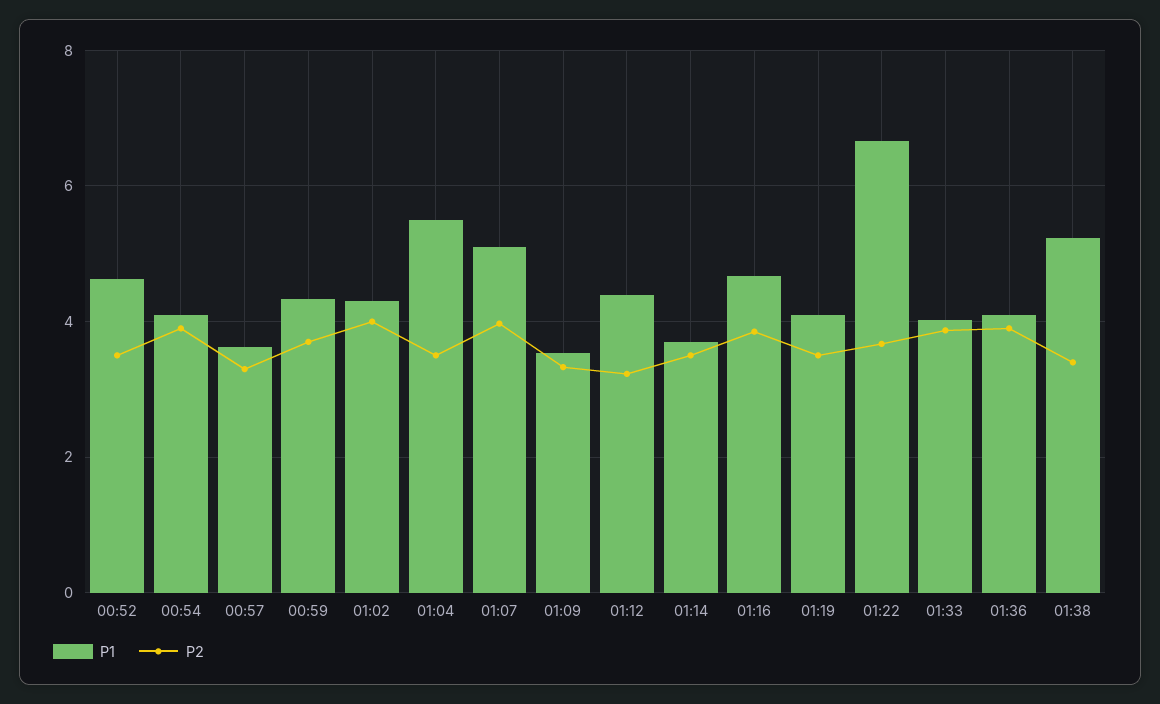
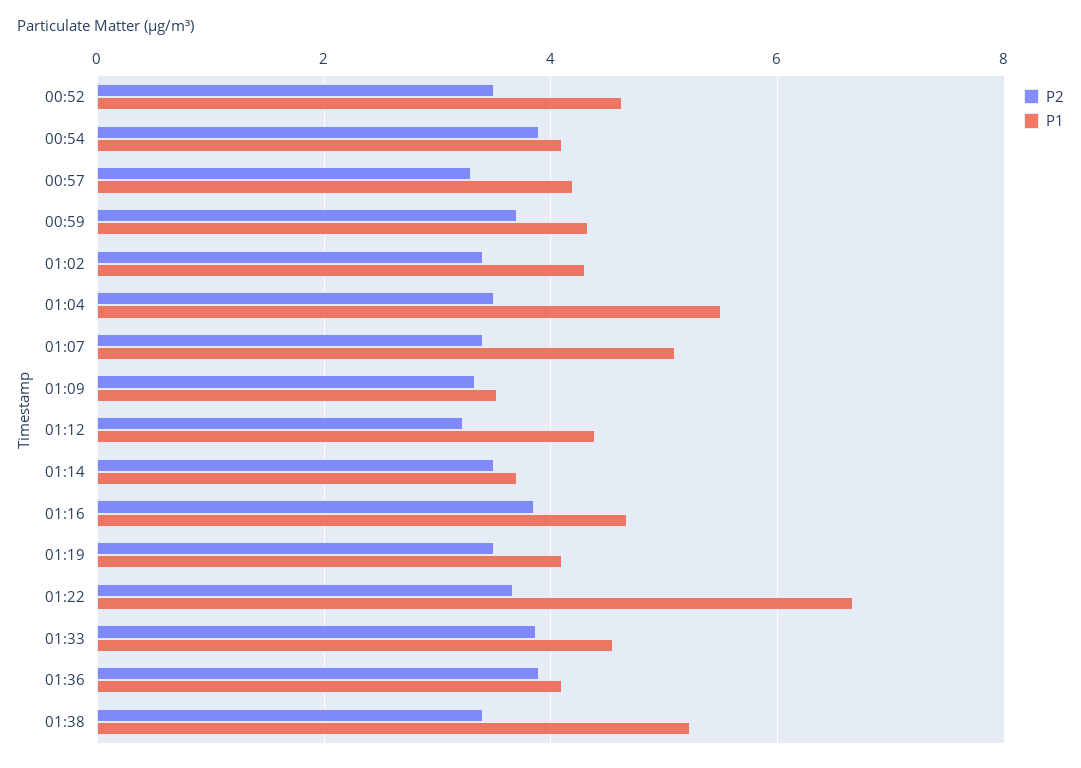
P1, 00:57: 3.6 -> 4.2
P2, 01:02: 4 -> 3.4
P2, 01:07: 4 -> 3.4
P1, 01:33: 4 -> 4.6

